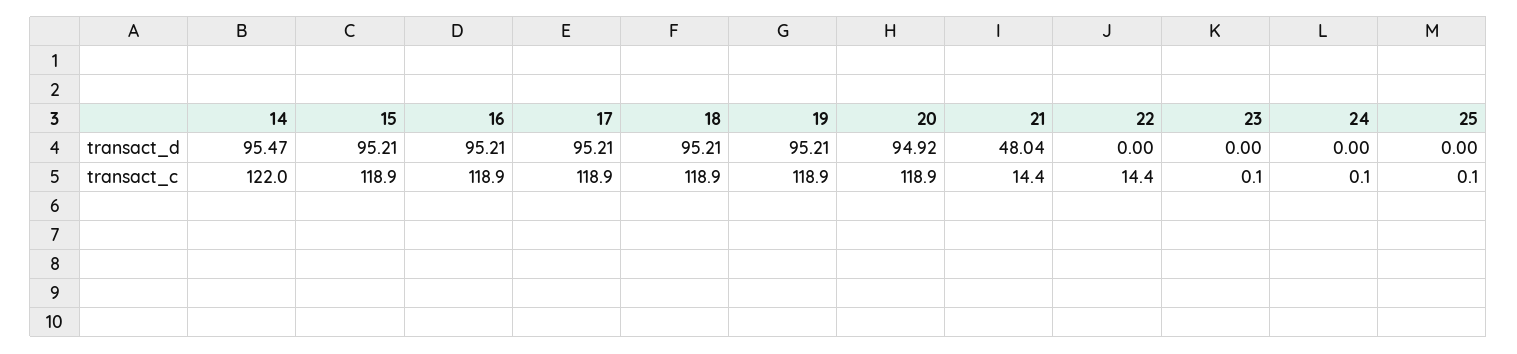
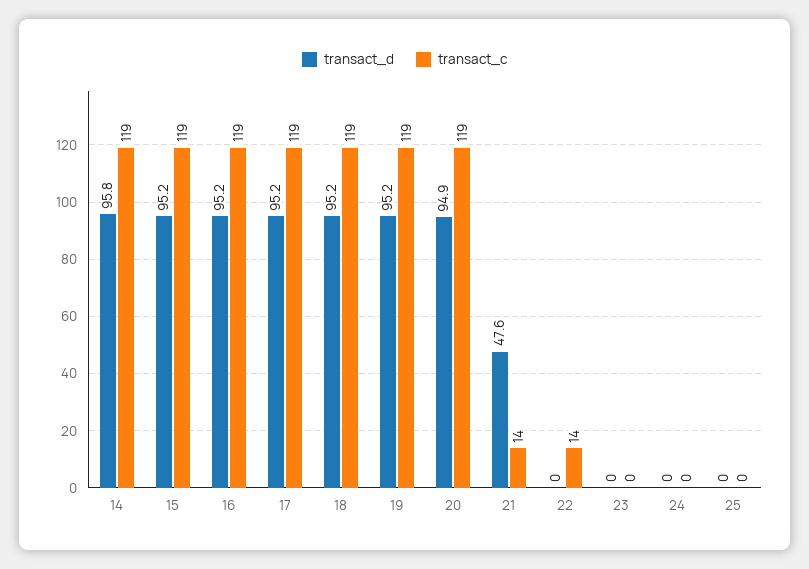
transact_d, 14: 95.47 -> 95.8
transact_d, 21: 48.04 -> 47.6
transact_c, 14: 122 -> 119

